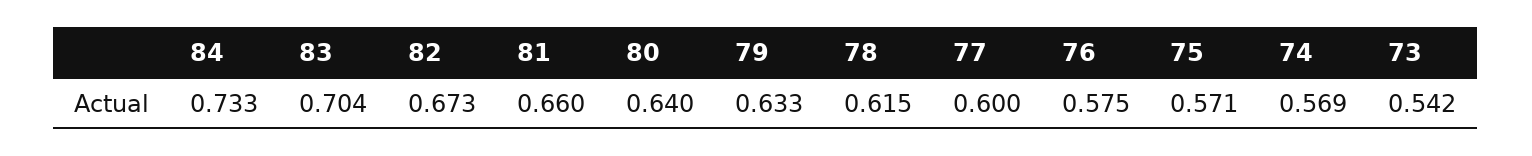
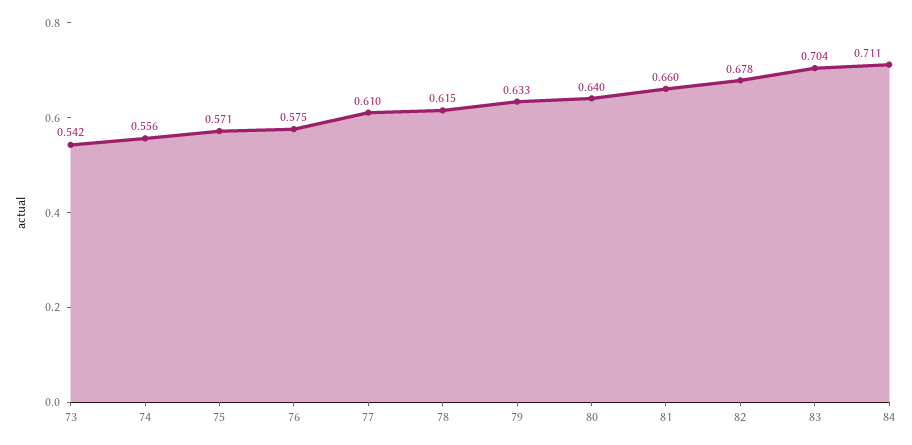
84: 0.733 -> 0.711
82: 0.673 -> 0.678
77: 0.6 -> 0.61
74: 0.569 -> 0.556

